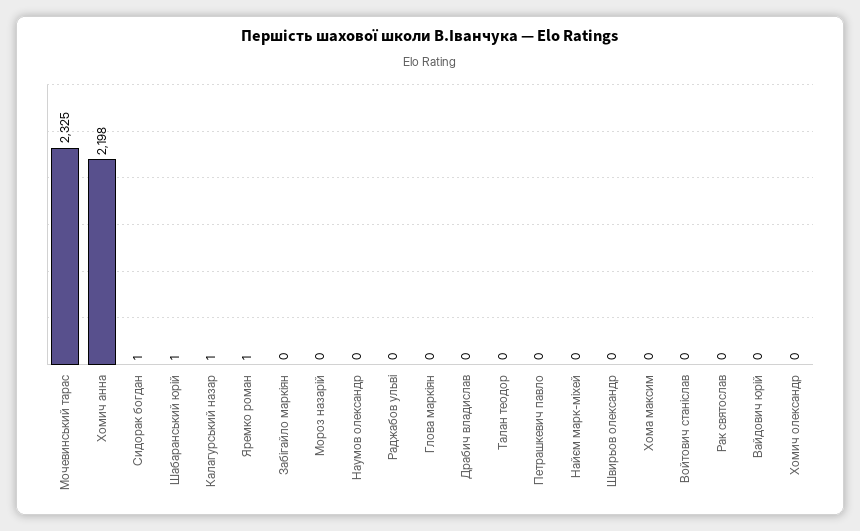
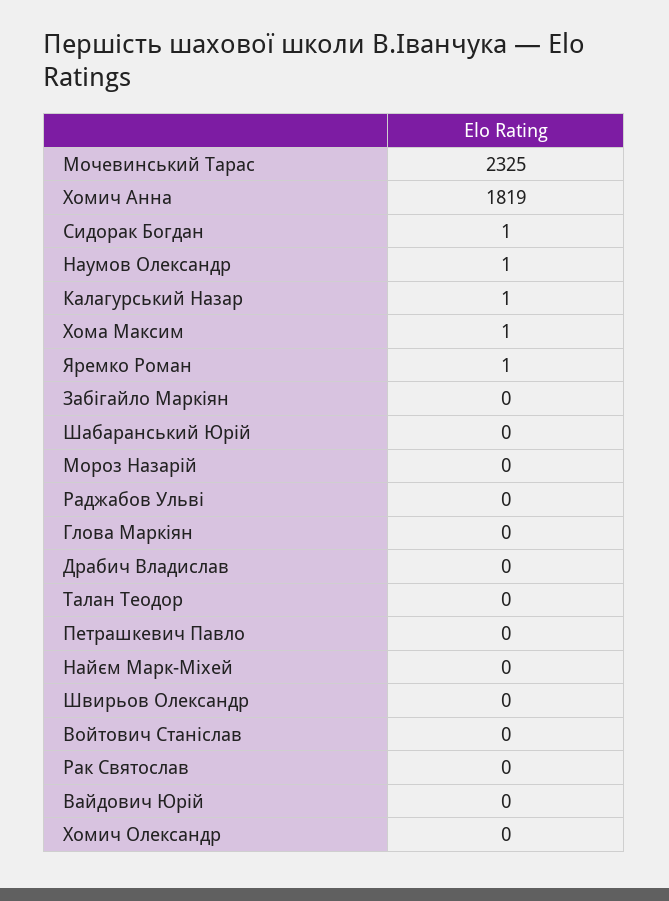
Хомич анна: 2198 -> 1819
Шабаранський юрій: 1 -> 0
Наумов олександр: 0 -> 1
Хома максим: 0 -> 1

